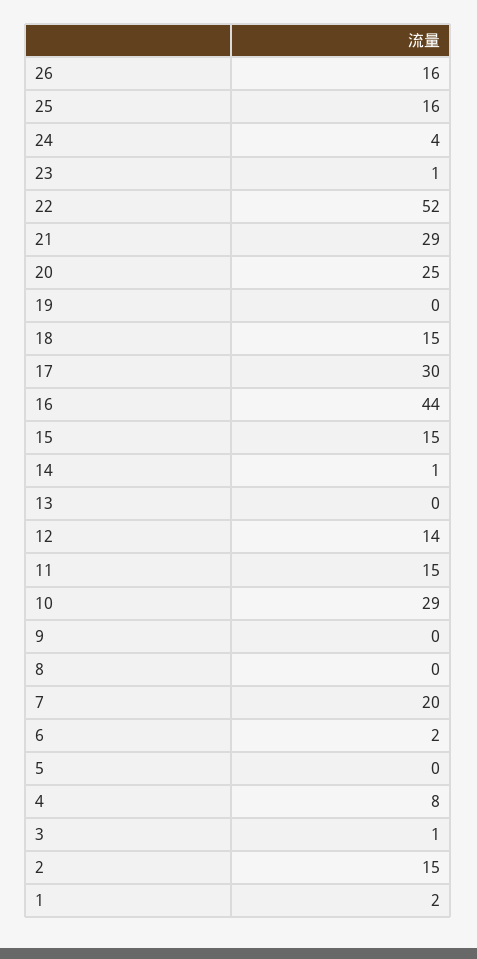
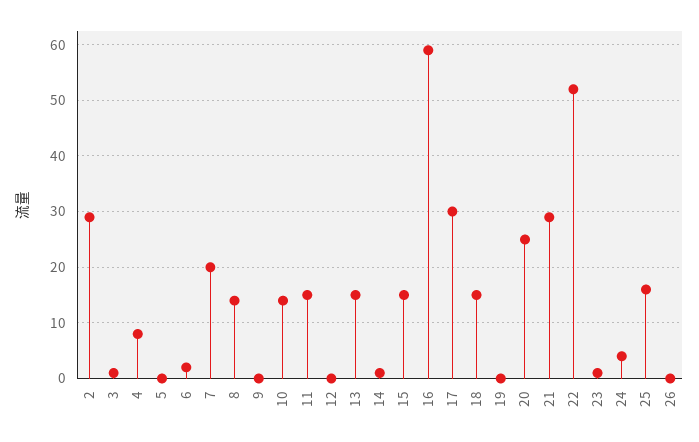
26: 16 -> 0
16: 44 -> 60
13: 0 -> 15
12: 14 -> 0
10: 29 -> 15
8: 0 -> 15
2: 15 -> 30
1: 2 -> none

